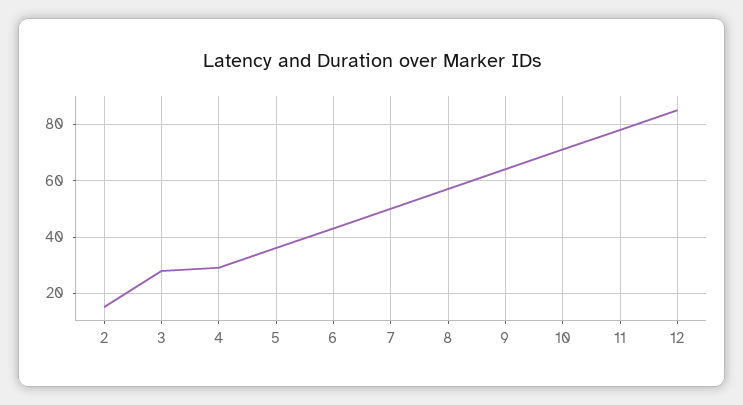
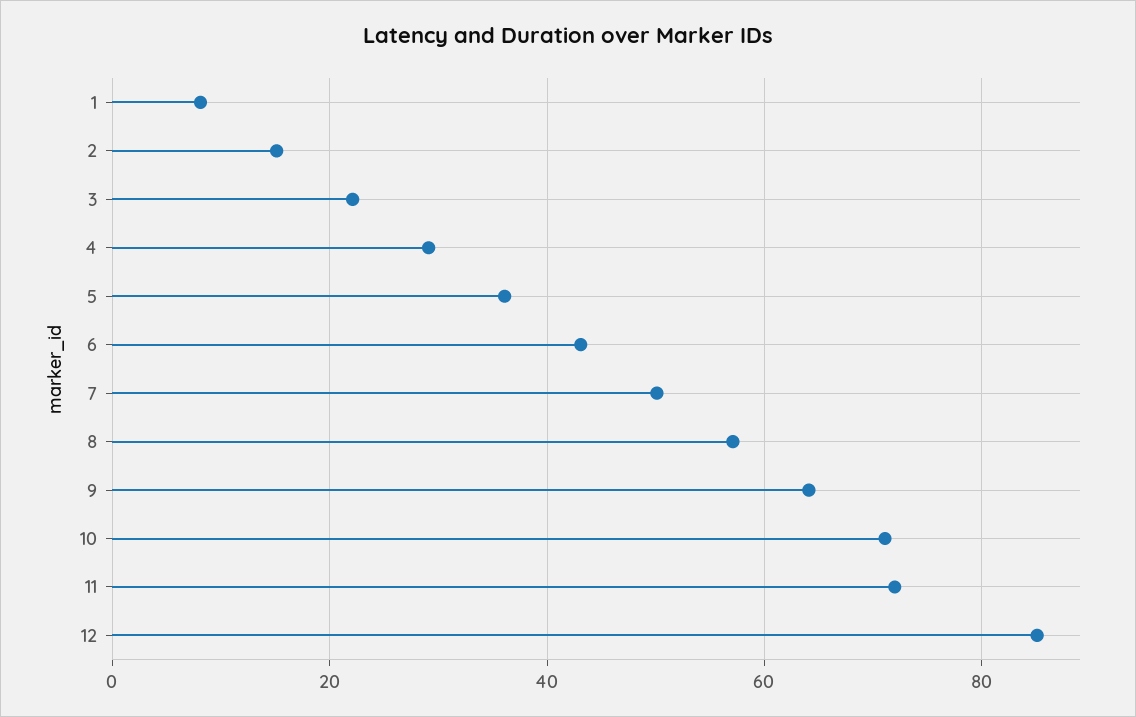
3: 27.5 -> 22
11: 77.5 -> 72
1: none -> 8

